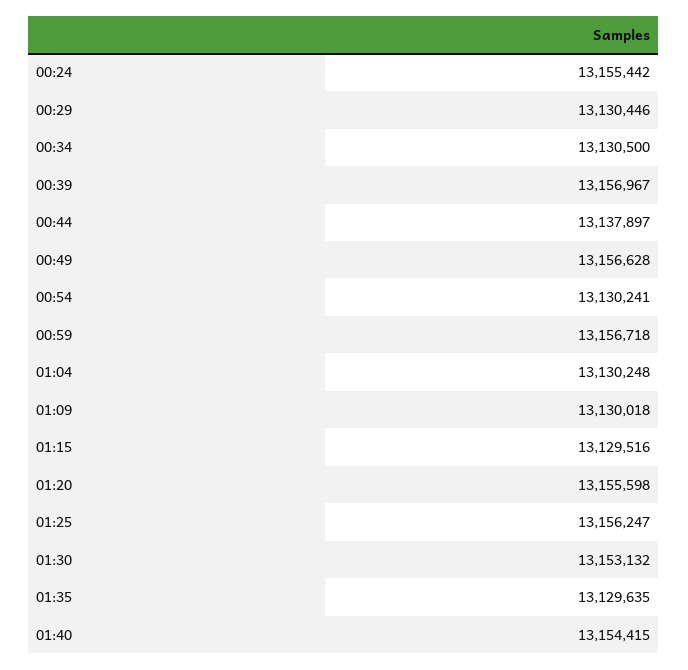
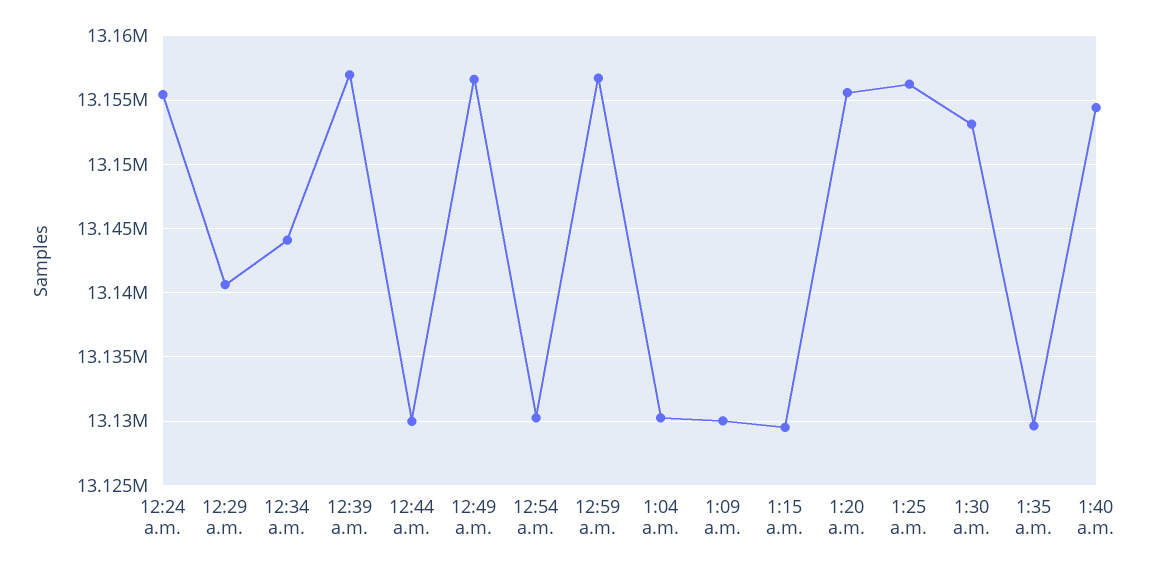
00:29: 13130446 -> 13140500
00:34: 13130500 -> 13144000
00:44: 13137897 -> 13130000

